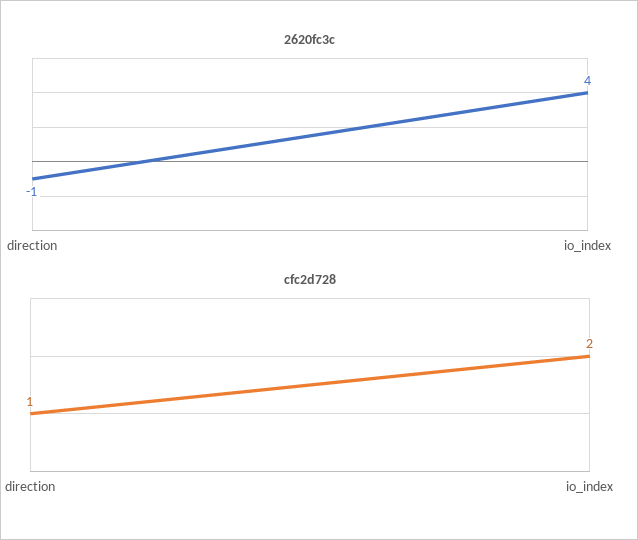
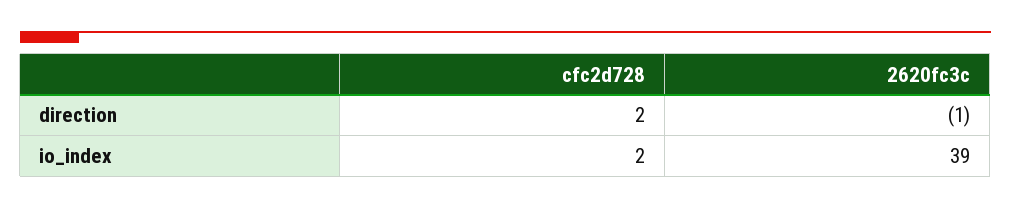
2620fc3c, io_index: 4 -> 39
cfc2d728, direction: 1 -> 2

